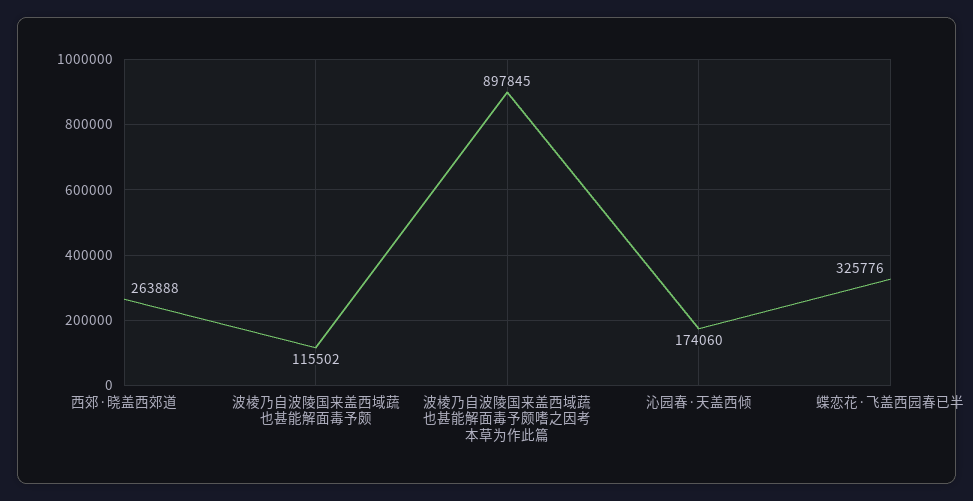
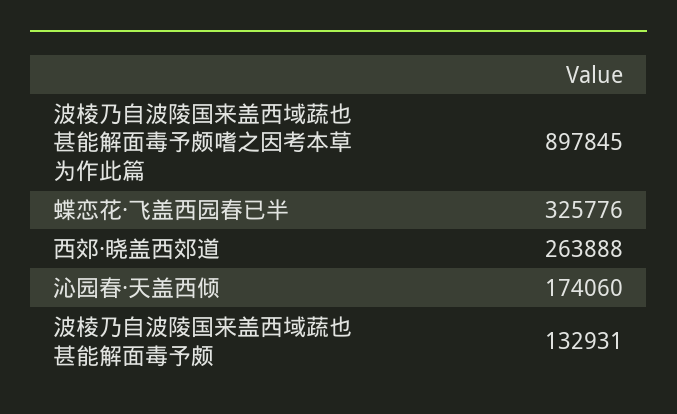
波棱乃自波陵国来盖西域蔬也甚能解面毒予颇: 115502 -> 132931

